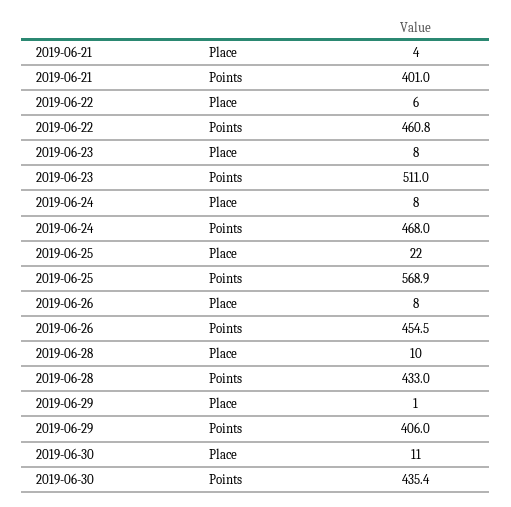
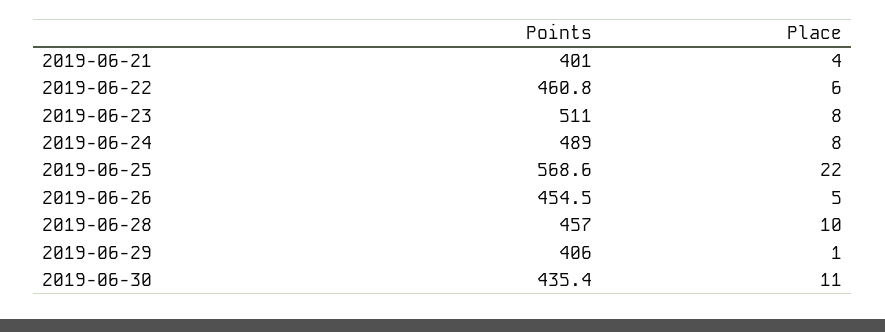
2019-06-24, Points: 468 -> 489
2019-06-25, Points: 568.9 -> 568.6
2019-06-26, Place: 8 -> 5
2019-06-28, Points: 433 -> 457

